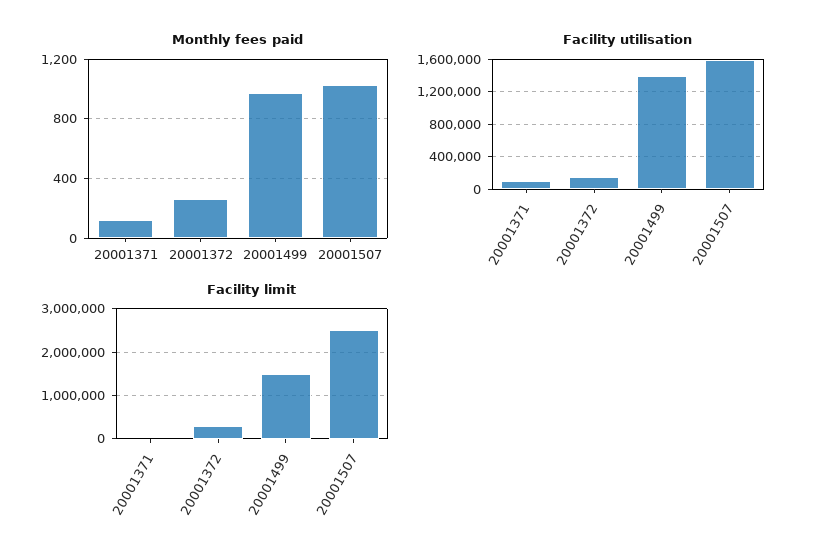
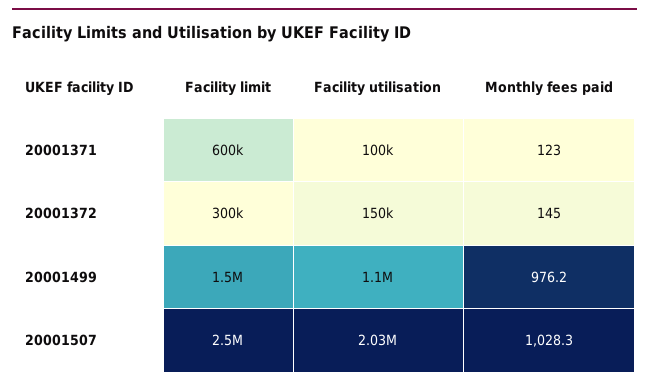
Monthly fees paid, 20001372: 250 -> 145
Facility utilisation, 20001499: 1400000 -> 1100000
Facility utilisation, 20001507: 1600000 -> 2030000
Facility limit, 20001371: 0 -> 600000

